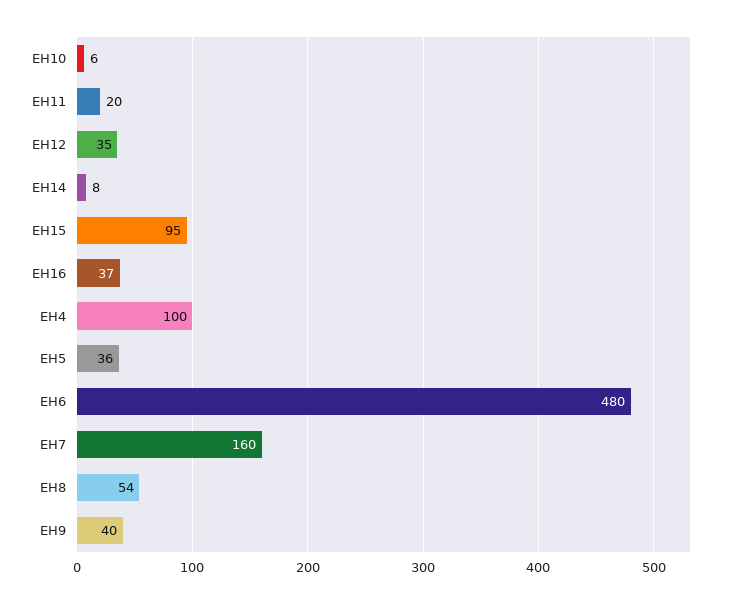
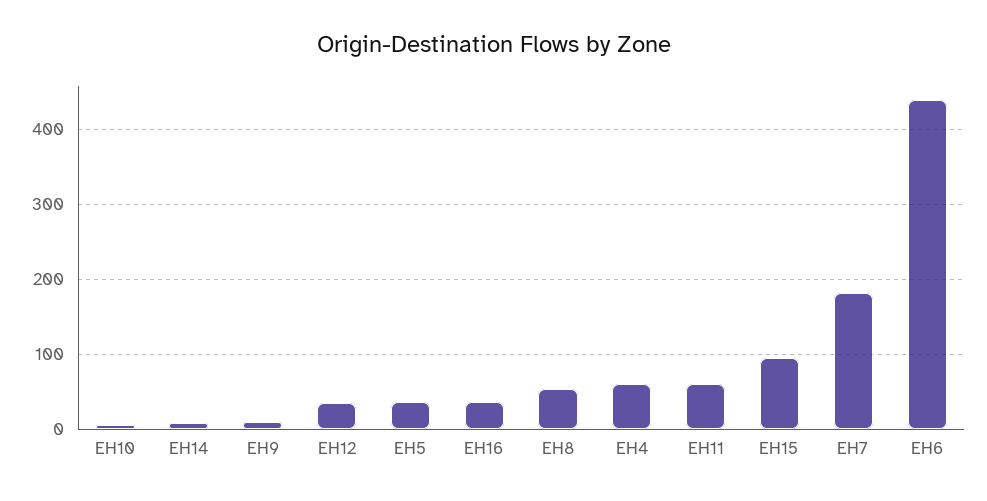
EH11: 20 -> 60
EH4: 100 -> 60
EH6: 480 -> 440
EH7: 160 -> 180
EH9: 40 -> 10

